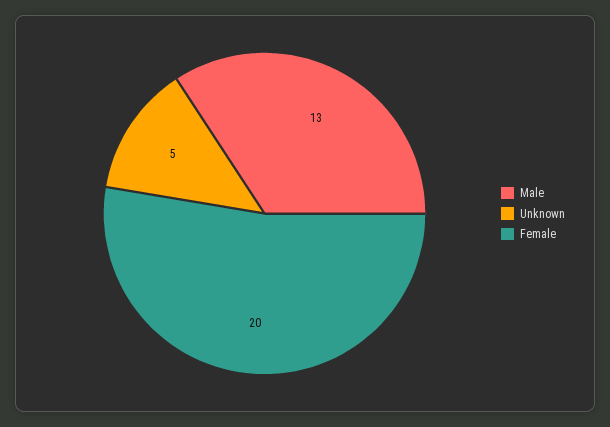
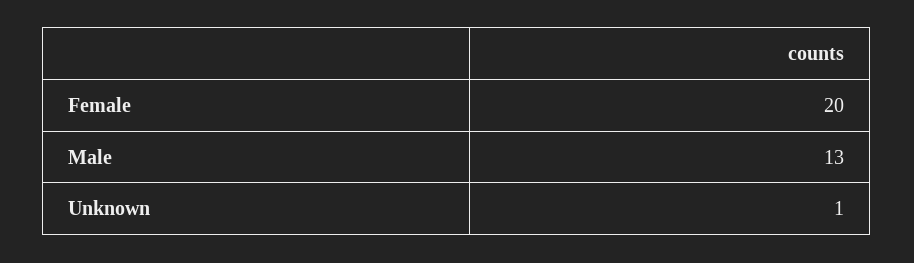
Unknown: 5 -> 1

